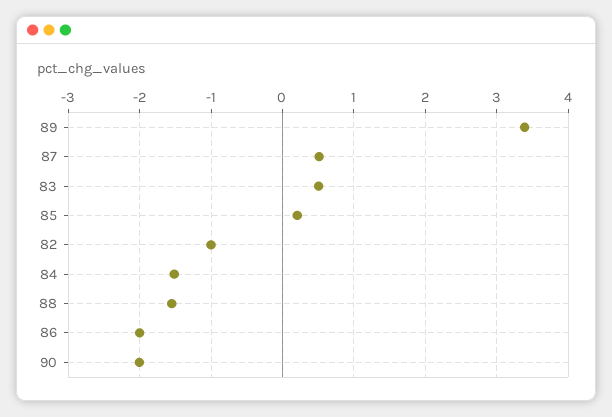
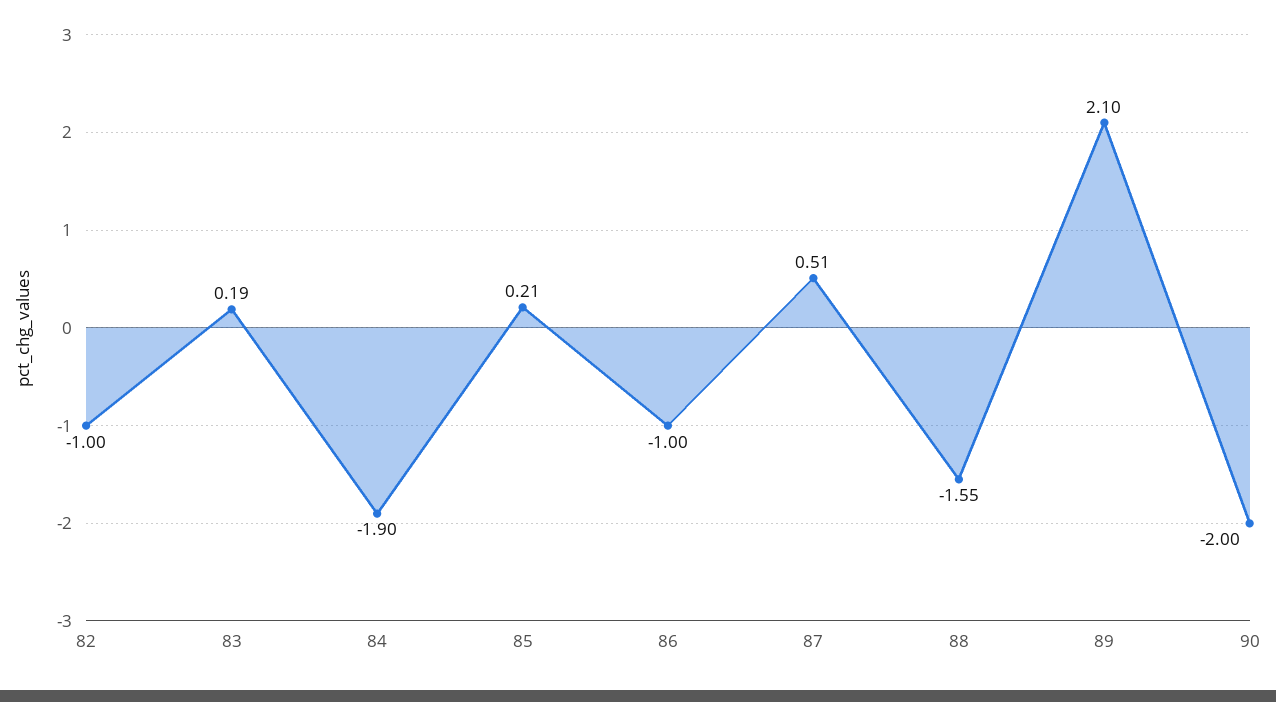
89: 3.4 -> 2.1
83: 0.5 -> 0.19
84: -1.5 -> -1.9
86: -2 -> -1

